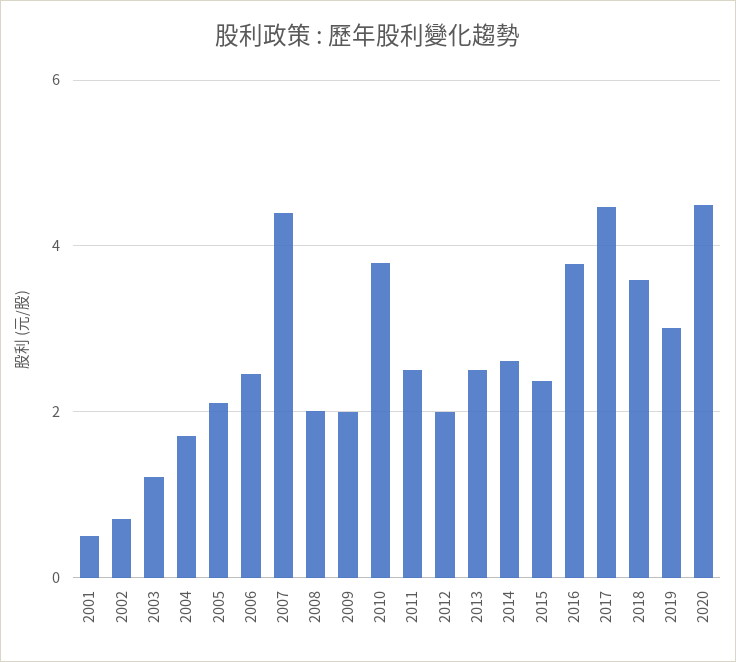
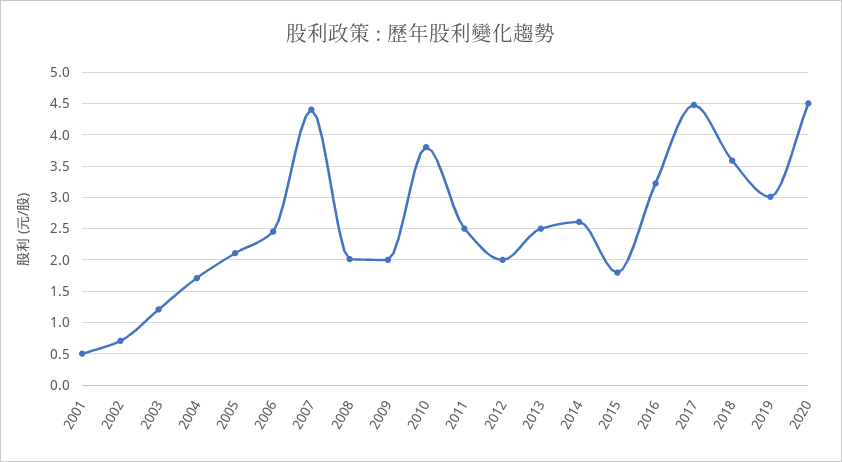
2015: 2.4 -> 1.8
2016: 3.8 -> 3.2

